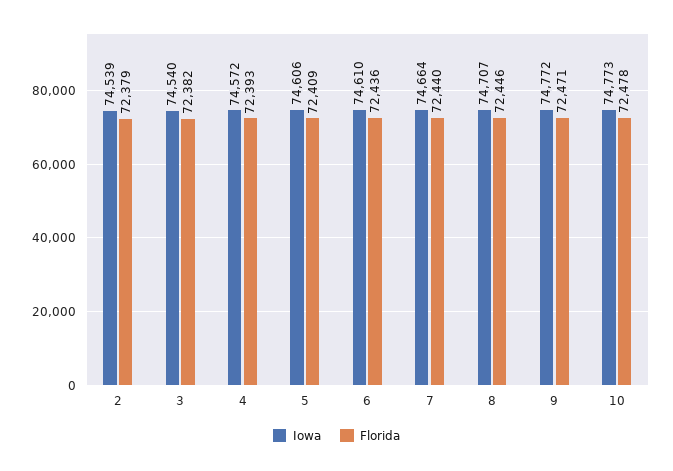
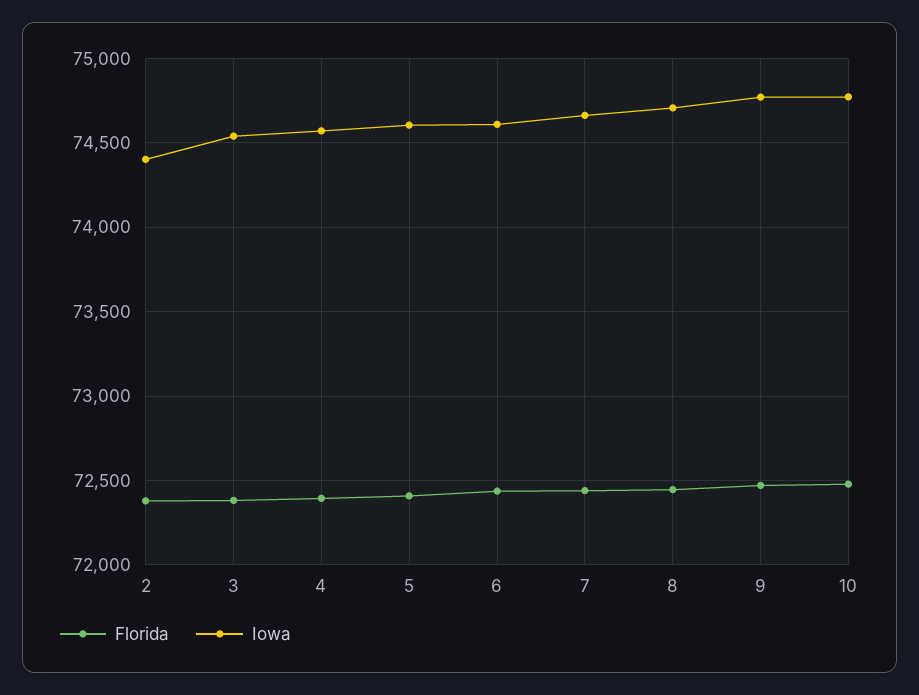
Iowa, 2: 74539 -> 74400

